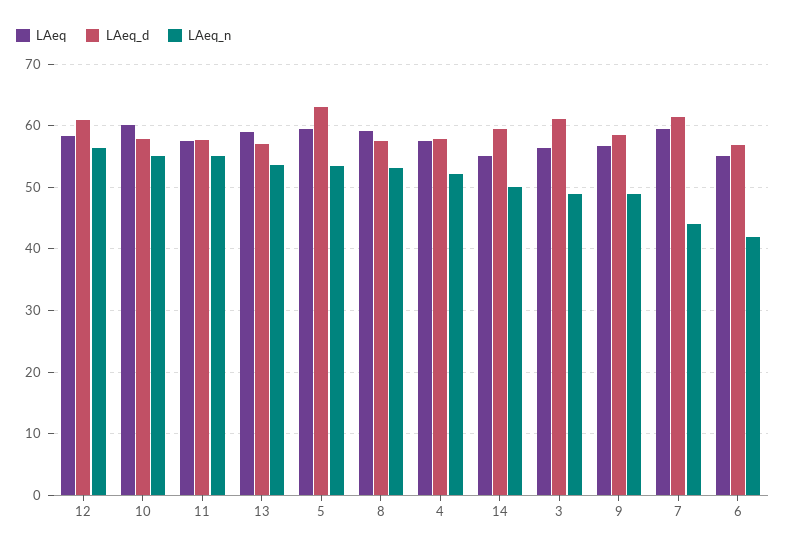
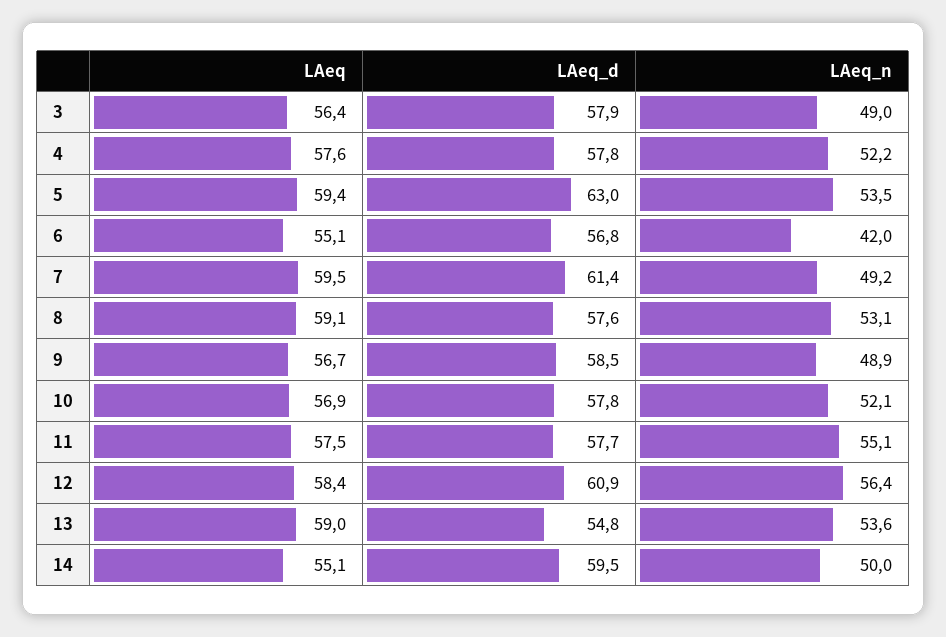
LAeq, 10: 60 -> 56.9
LAeq_n, 10: 55 -> 52.1
LAeq_d, 13: 57 -> 54.8
LAeq_d, 3: 61 -> 57.9
LAeq_n, 7: 44 -> 49.2

